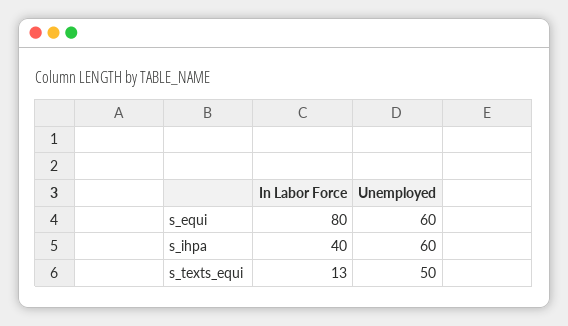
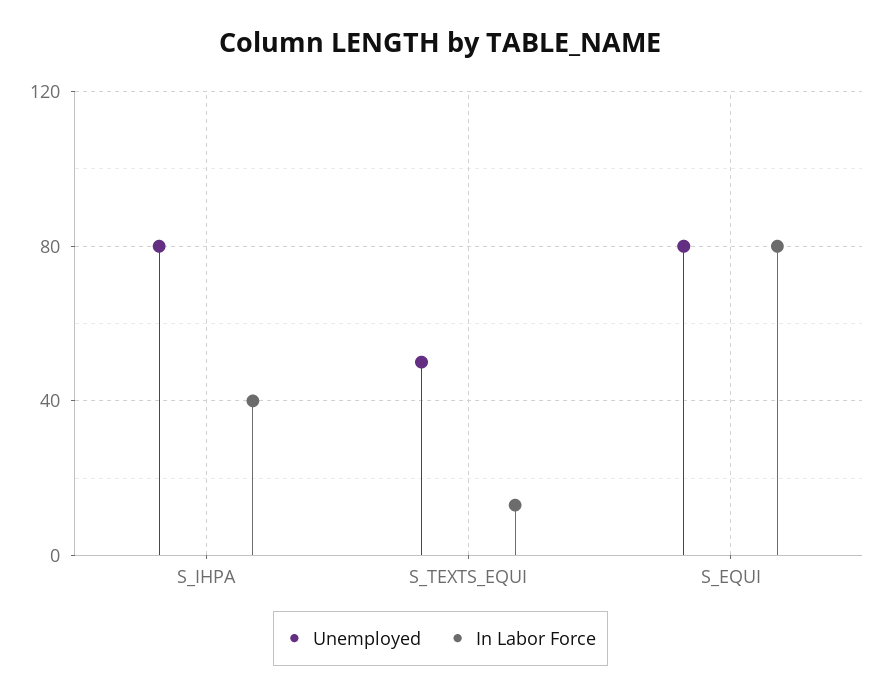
Unemployed, s_equi: 60 -> 80
Unemployed, s_ihpa: 60 -> 80

